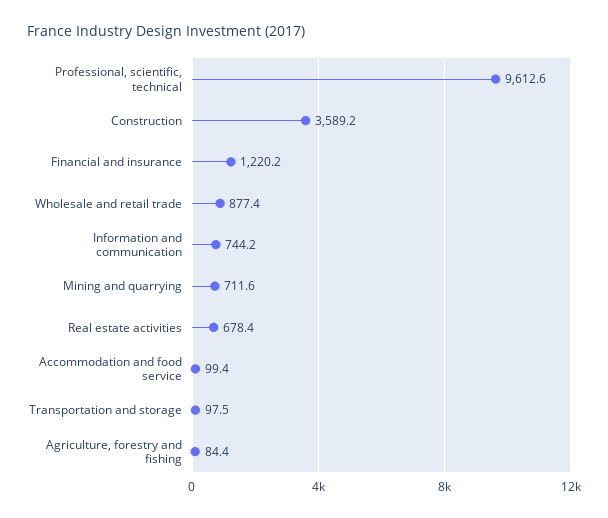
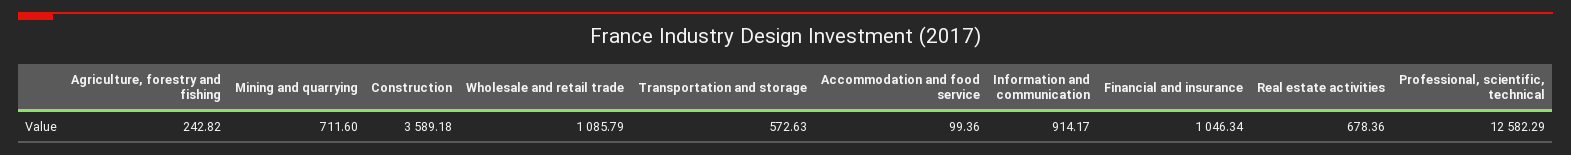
Professional, scientific, technical: 9612.6 -> 12582.29
Financial and insurance: 1220.2 -> 1046.34
Wholesale and retail trade: 877.4 -> 1085.79
Information and communication: 744.2 -> 914.17
Transportation and storage: 97.5 -> 572.63
Agriculture, forestry and fishing: 84.4 -> 242.82

